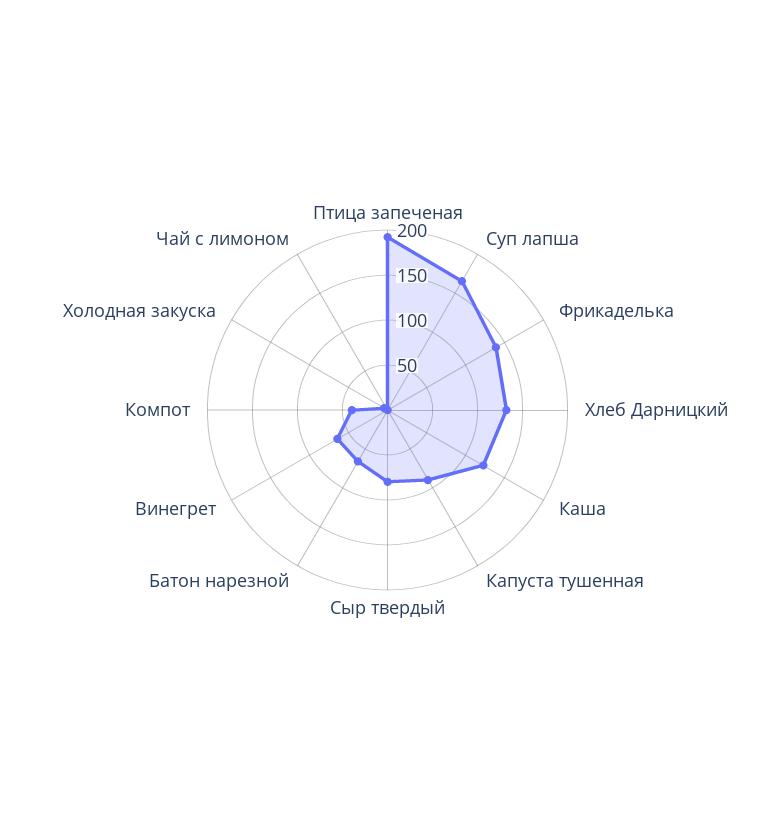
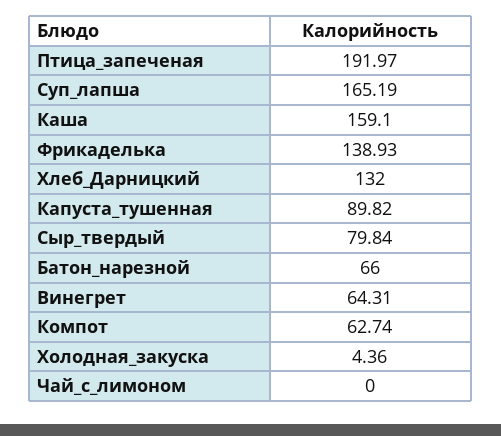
Каша: 120 -> 159.1
Компот: 40 -> 62.74

